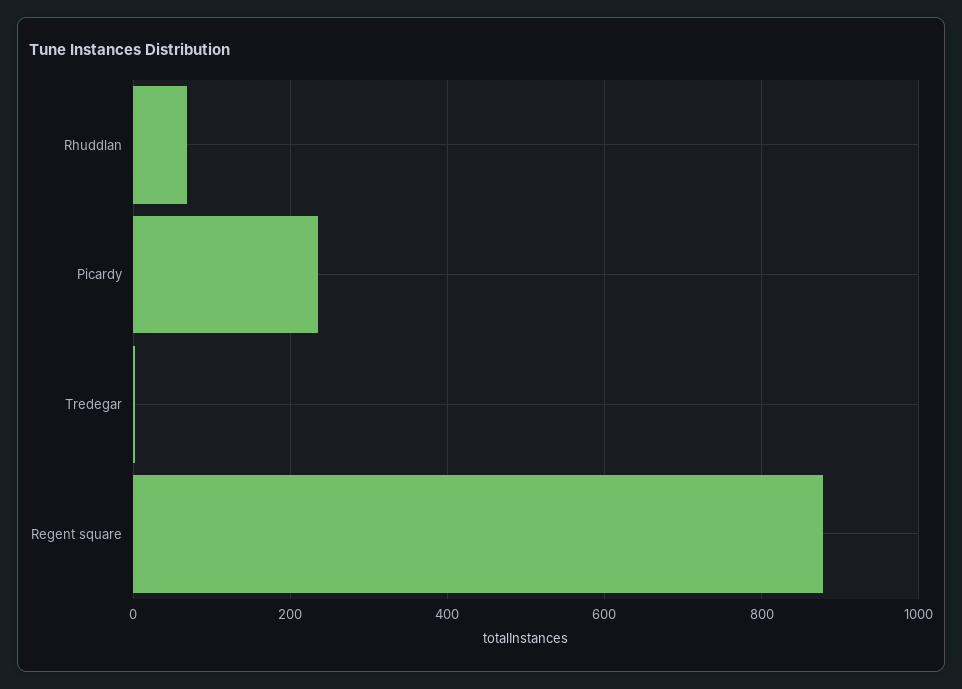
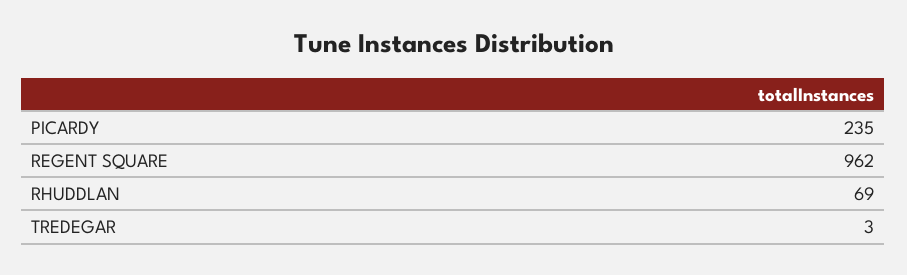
Regent square: 880 -> 962

